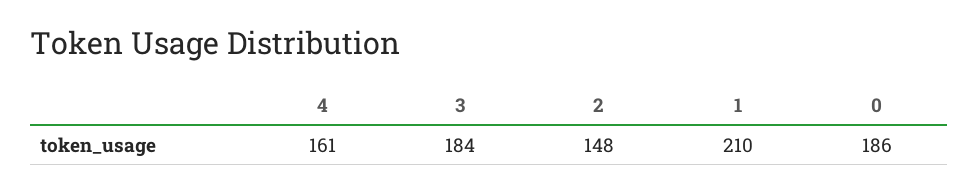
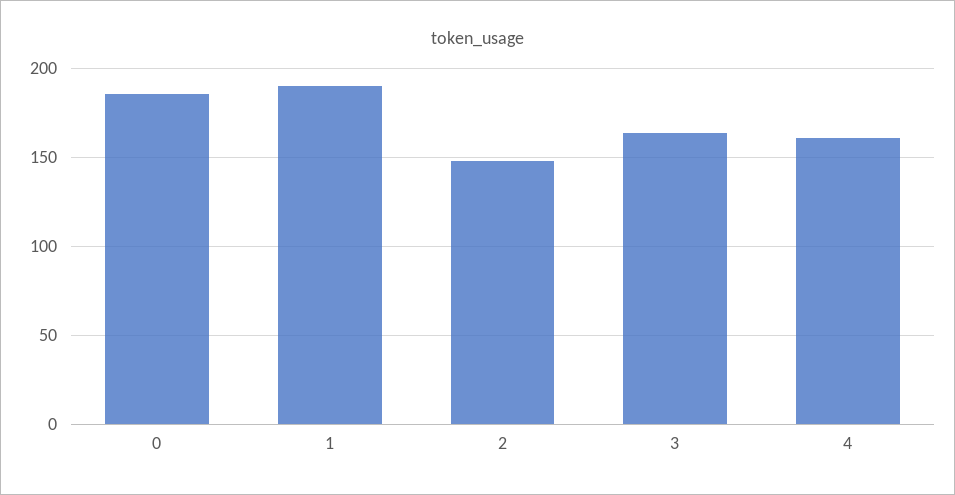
3: 184 -> 165
1: 210 -> 190

